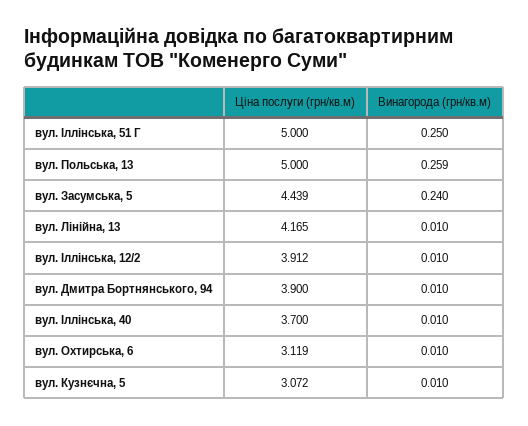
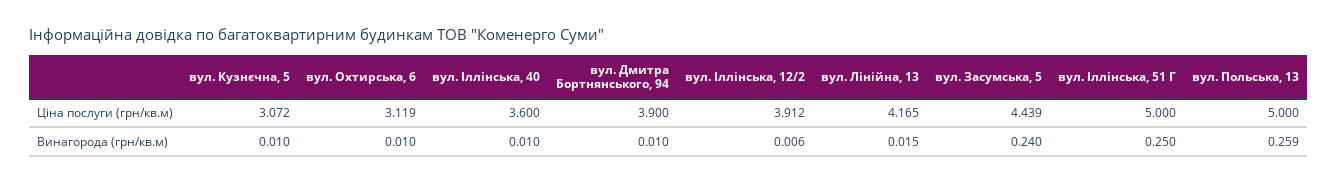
Винагорода (грн/кв.м), вул. Лінійна, 13: 0.01 -> 0.015
Винагорода (грн/кв.м), вул. Іллінська, 12/2: 0.01 -> 0.006
Ціна послуги (грн/кв.м), вул. Іллінська, 40: 3.7 -> 3.6

